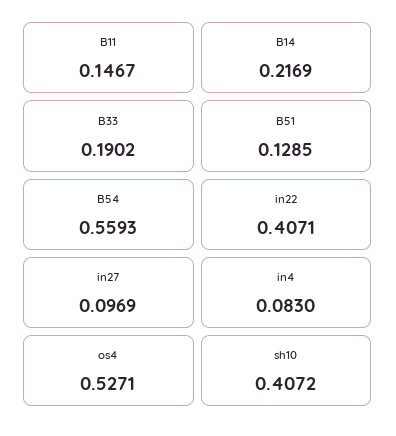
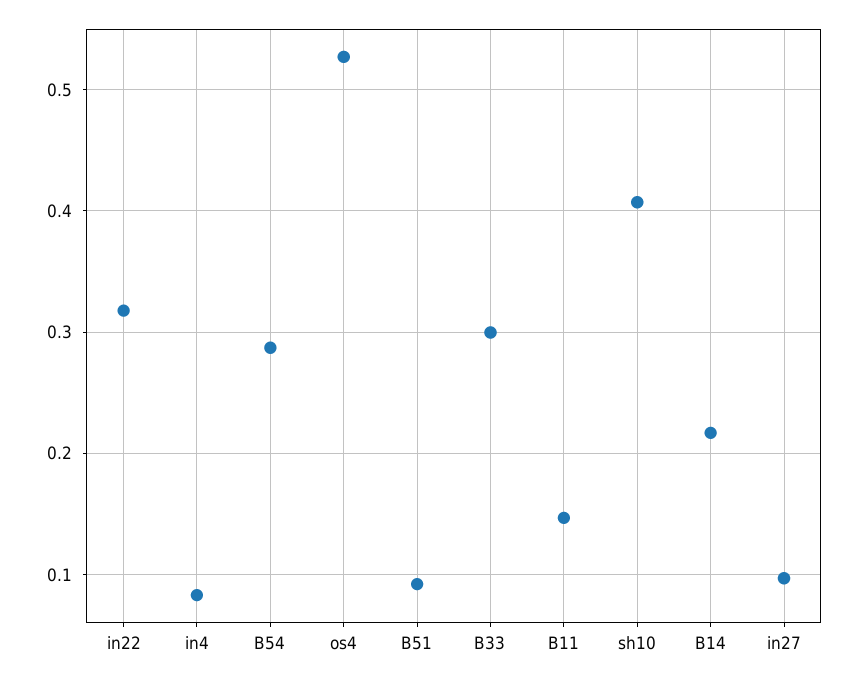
B33: 0.1902 -> 0.3
B51: 0.1285 -> 0.09
B54: 0.5593 -> 0.29
in22: 0.4071 -> 0.32

